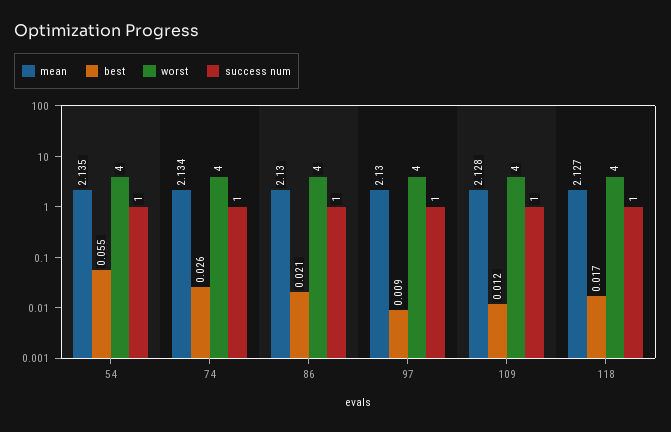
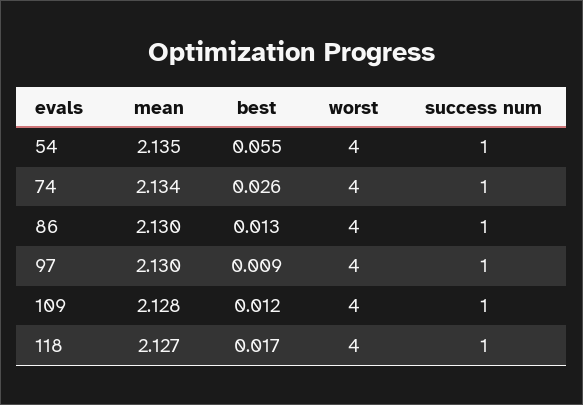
best, 86: 0.021 -> 0.013

